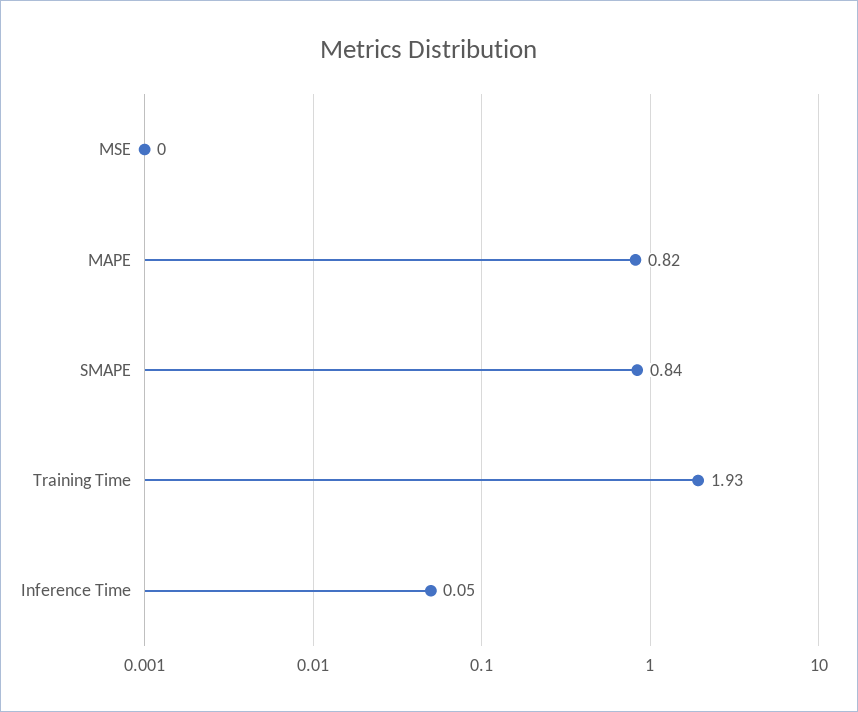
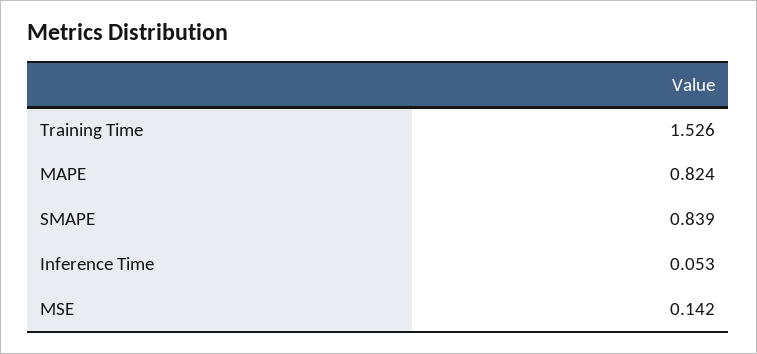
MSE: 0 -> 0.142
Training Time: 1.93 -> 1.526

